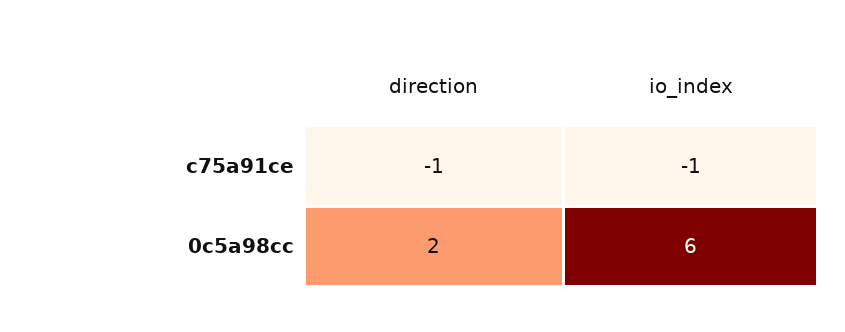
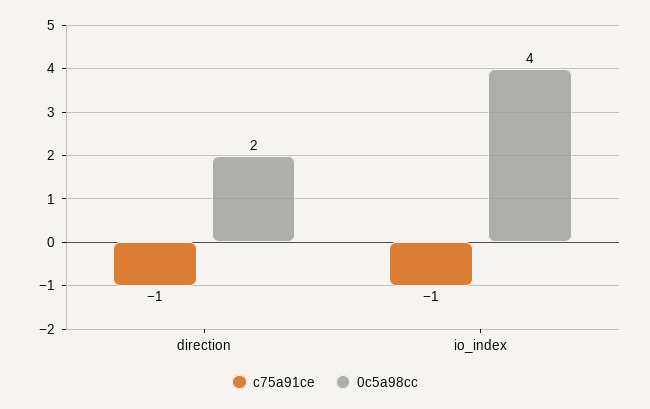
0c5a98cc, io_index: 6 -> 4

